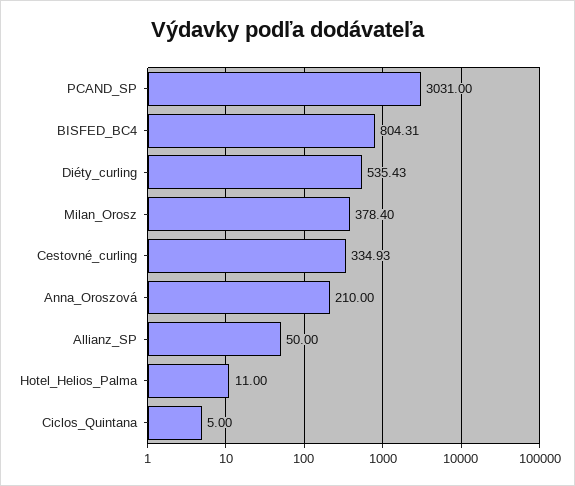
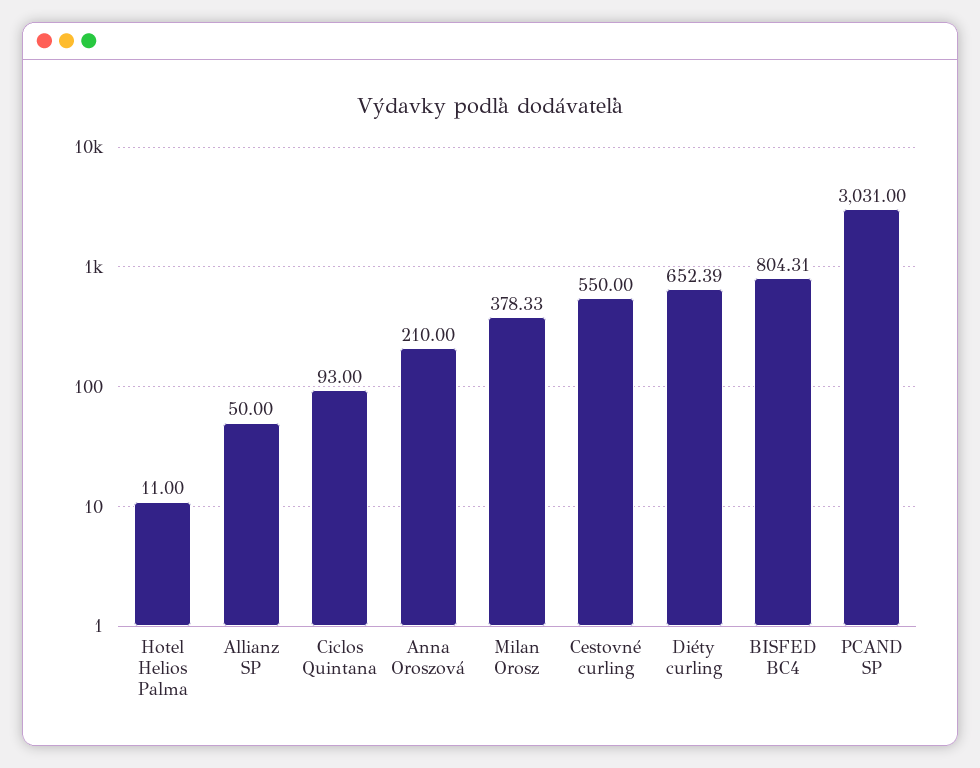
Diéty_curling: 535.43 -> 652.39
Milan_Orosz: 378.4 -> 378.33
Cestovné_curling: 334.93 -> 550
Ciclos_Quintana: 5 -> 93

